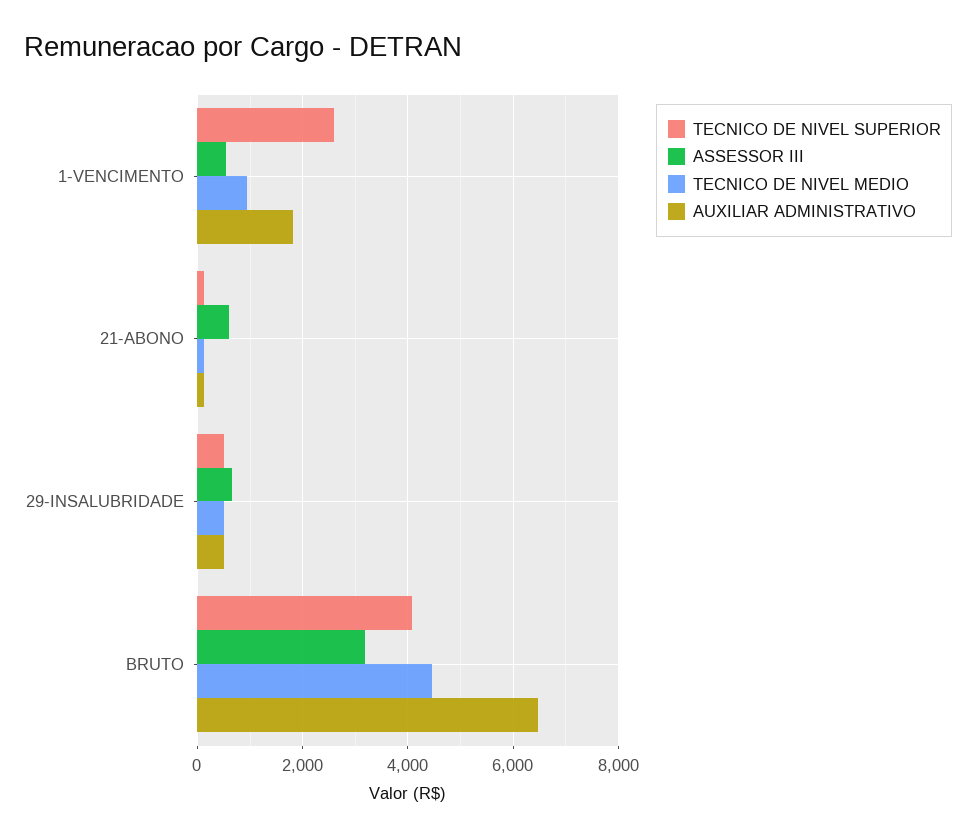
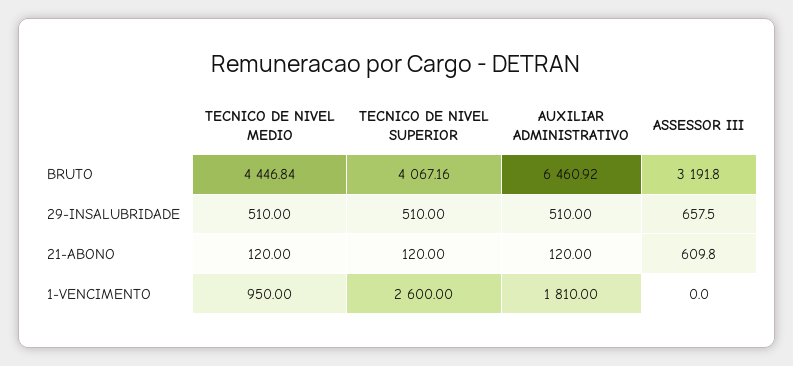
ASSESSOR III, 1-VENCIMENTO: 600 -> 0

